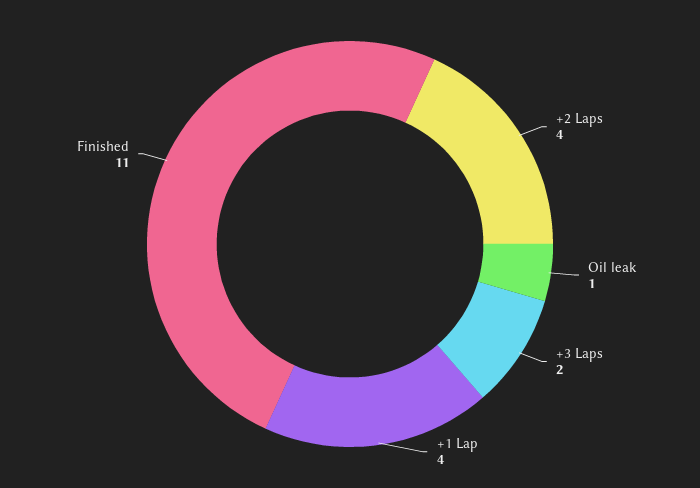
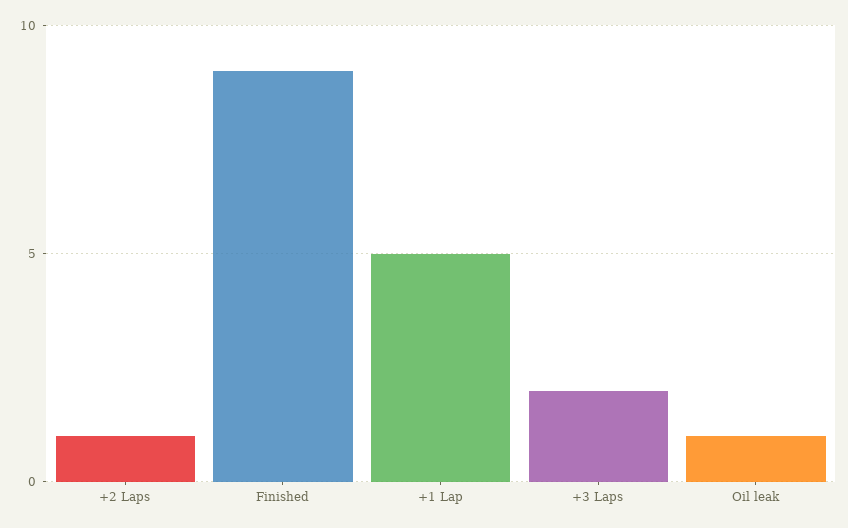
+2 Laps: 4 -> 1
+1 Lap: 4 -> 5
Finished: 11 -> 9

